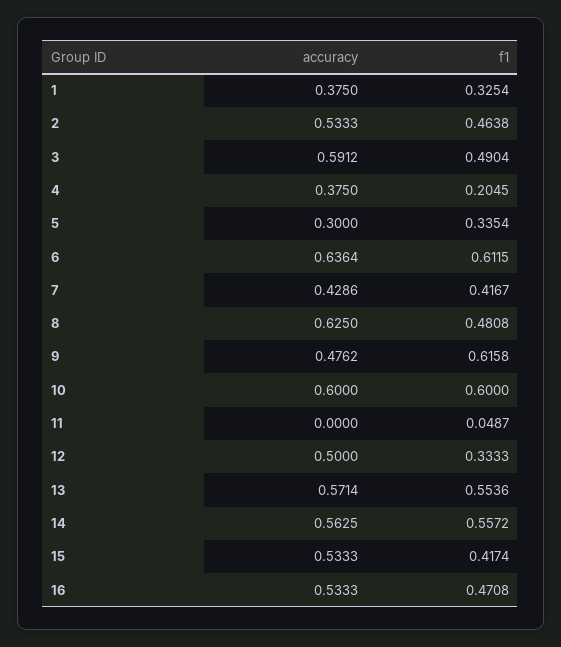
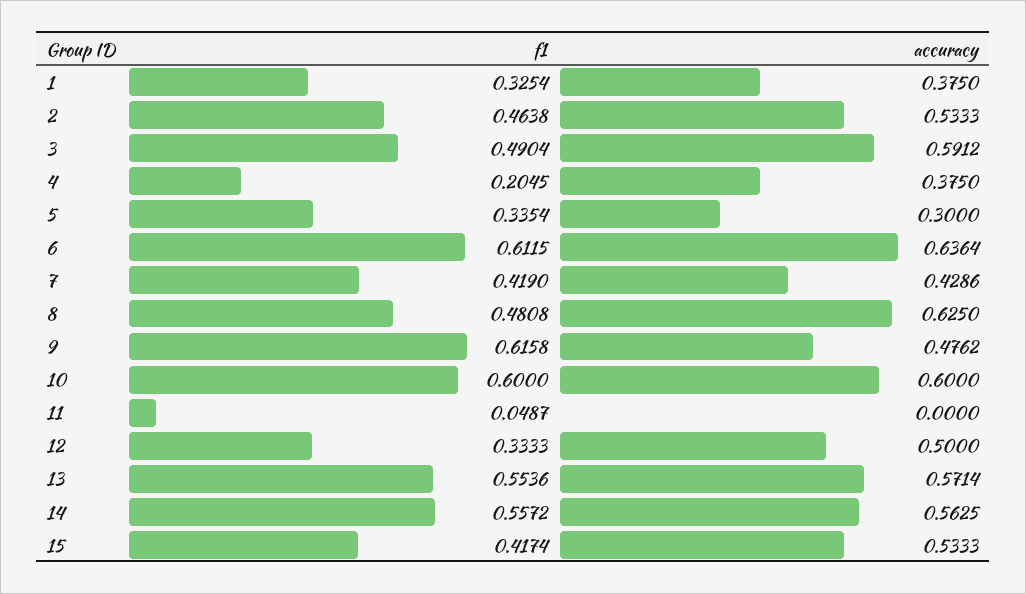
f1, 7: 0.4167 -> 0.419
accuracy, 16: 0.5333 -> none
f1, 16: 0.4708 -> none

